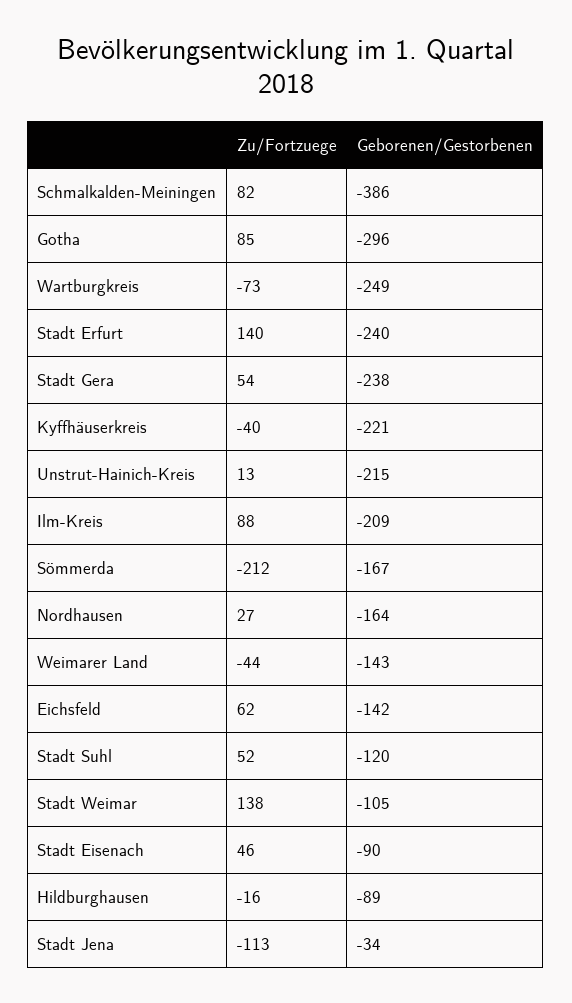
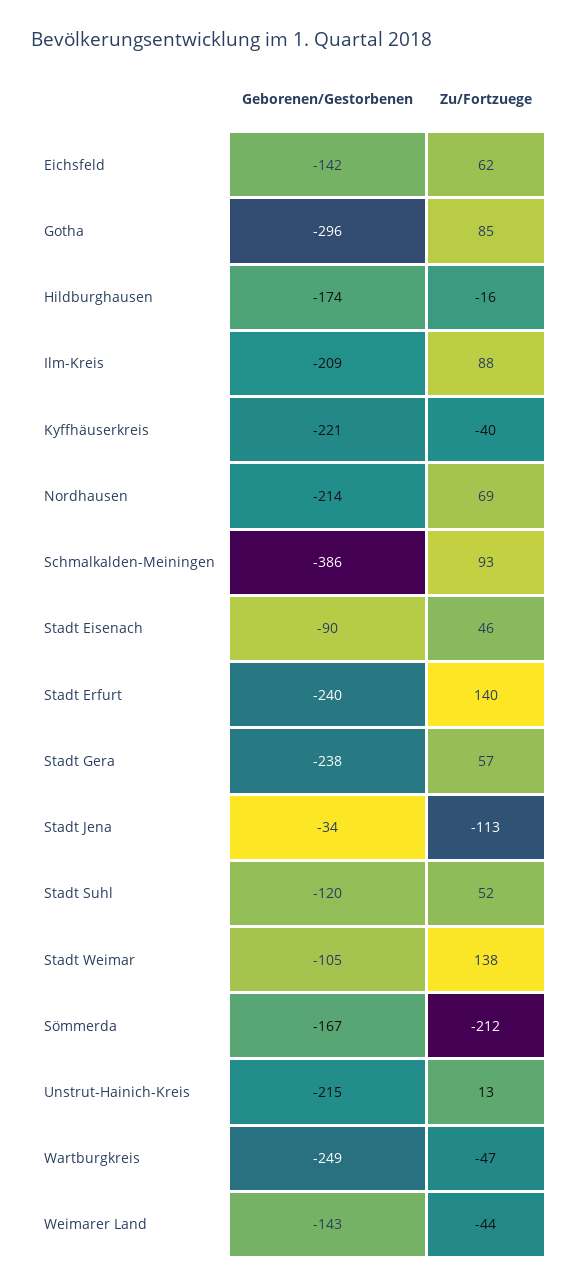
Zu/Fortzuege, Schmalkalden-Meiningen: 82 -> 93
Zu/Fortzuege, Wartburgkreis: -73 -> -47
Zu/Fortzuege, Stadt Gera: 54 -> 57
Zu/Fortzuege, Nordhausen: 27 -> 69
Geborenen/Gestorbenen, Nordhausen: -164 -> -214
Geborenen/Gestorbenen, Hildburghausen: -89 -> -174

